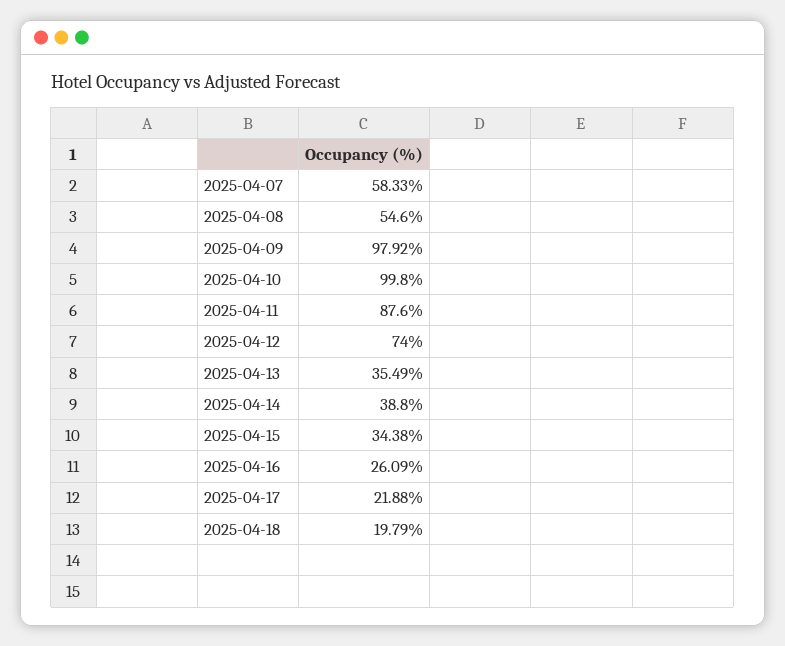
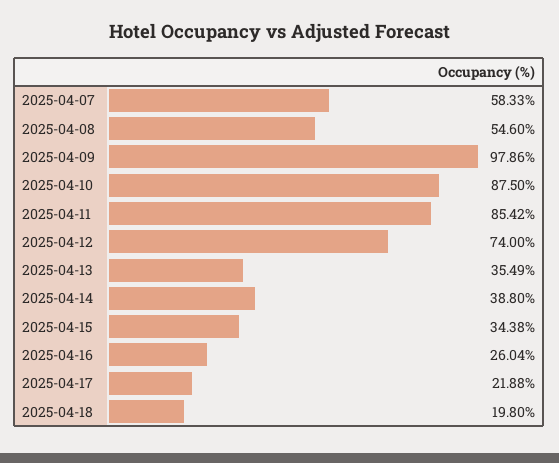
2025-04-09: 97.92 -> 97.86
2025-04-10: 99.8 -> 87.5
2025-04-11: 87.6 -> 85.42
2025-04-16: 26.09 -> 26.04
2025-04-18: 19.79 -> 19.8

